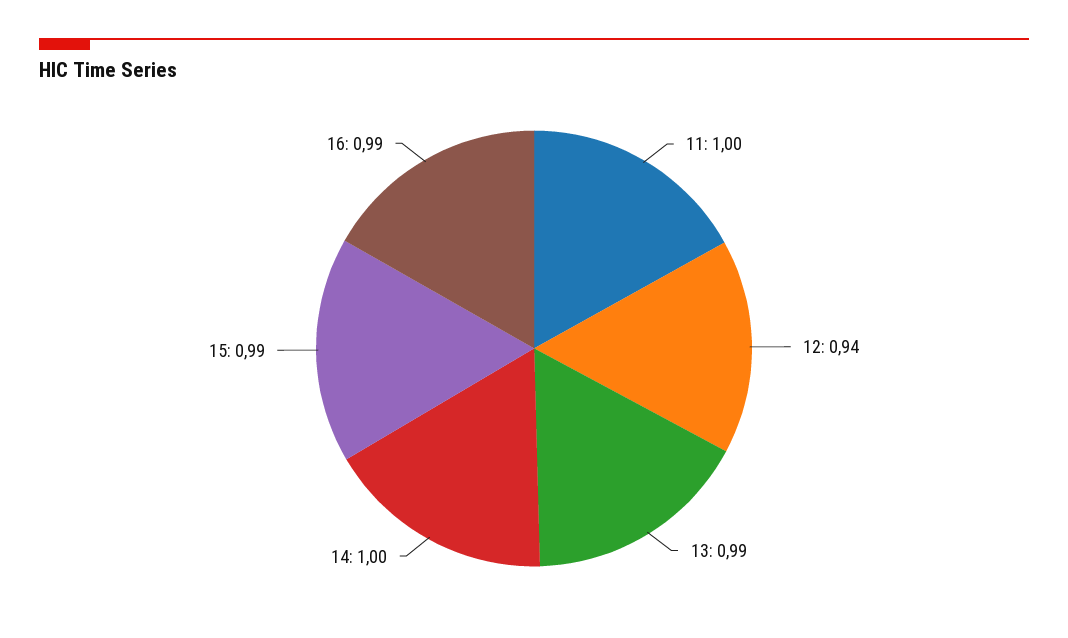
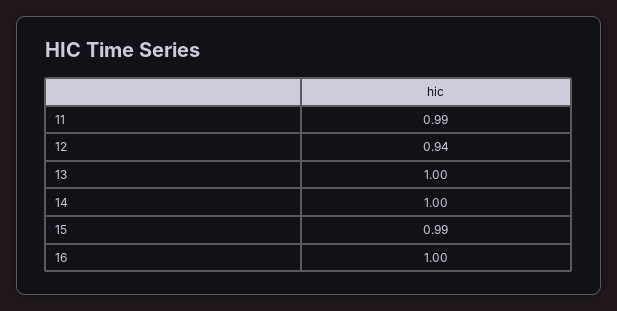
11: 1 -> 0.99
13: 0.99 -> 1
16: 0.99 -> 1

